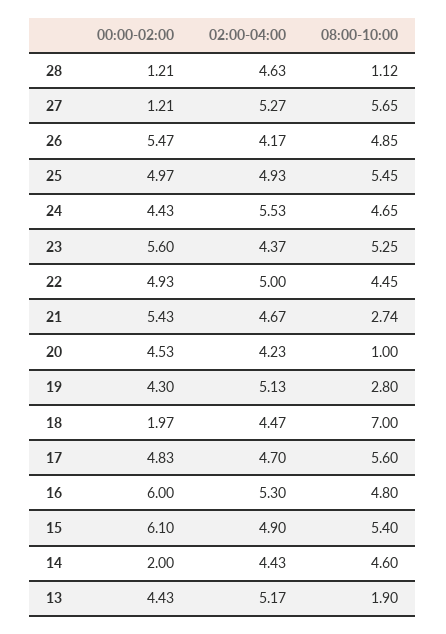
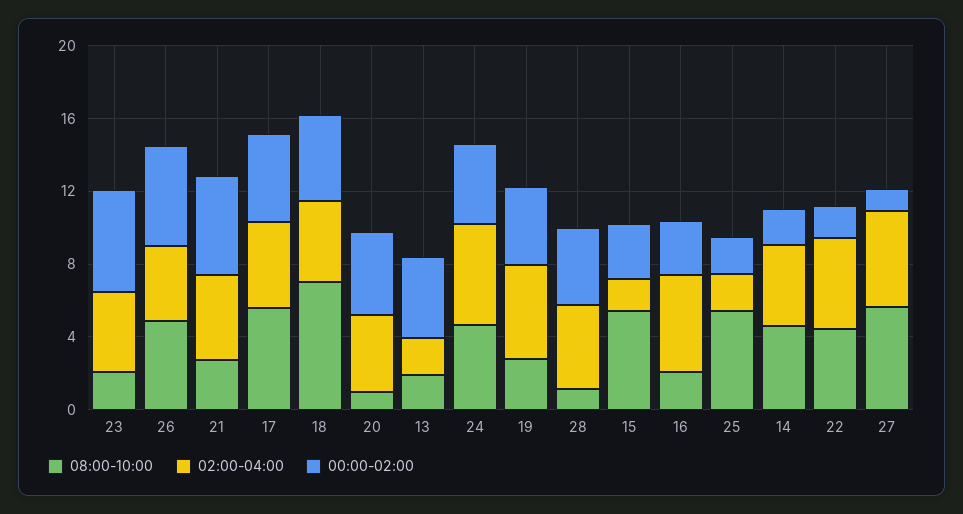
00:00-02:00, 28: 1.21 -> 4
00:00-02:00, 25: 4.97 -> 2
02:00-04:00, 25: 4.93 -> 2
08:00-10:00, 23: 5.25 -> 2
00:00-02:00, 22: 4.93 -> 2
00:00-02:00, 18: 1.97 -> 5
00:00-02:00, 16: 6 -> 3
08:00-10:00, 16: 4.8 -> 2
00:00-02:00, 15: 6.1 -> 3
02:00-04:00, 15: 4.9 -> 2
02:00-04:00, 13: 5.17 -> 2

